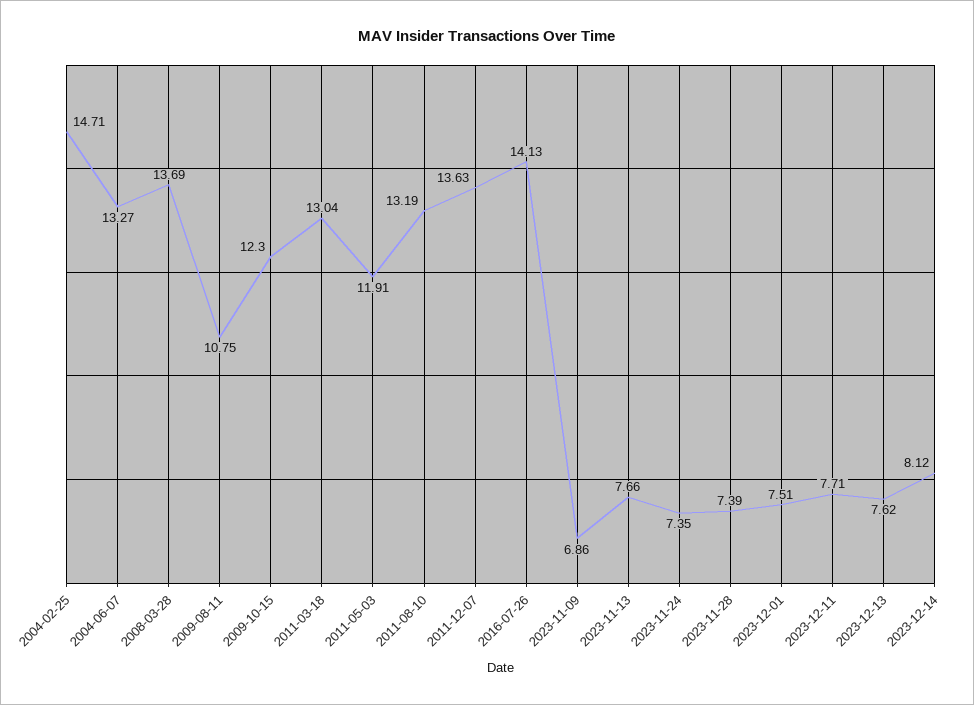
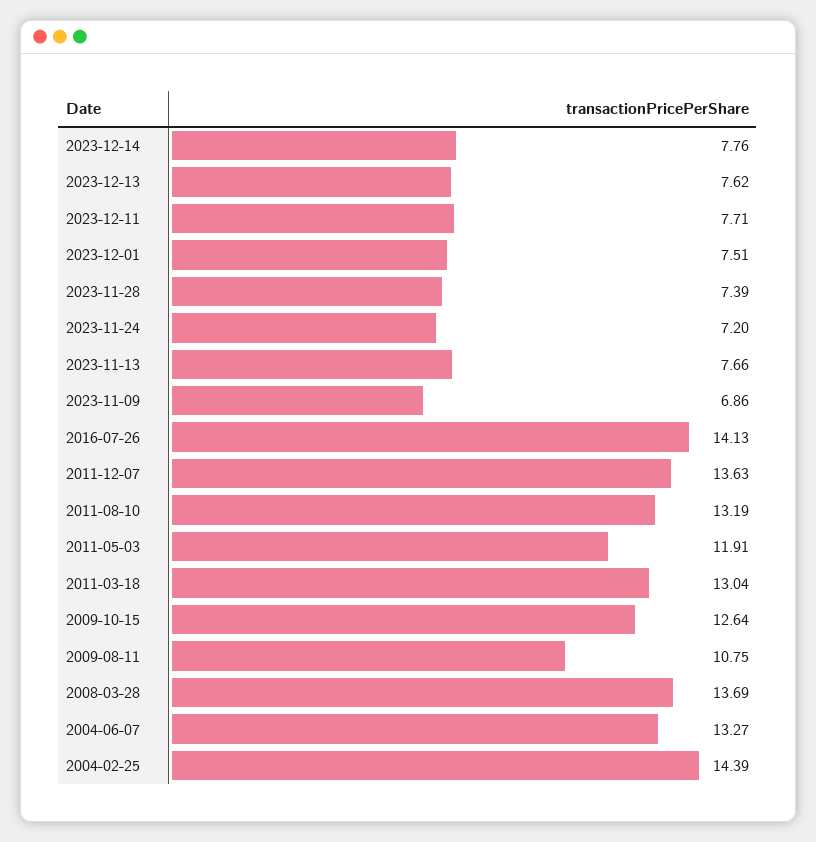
2004-02-25: 14.71 -> 14.39
2009-10-15: 12.3 -> 12.64
2023-11-24: 7.35 -> 7.2
2023-12-14: 8.12 -> 7.76

